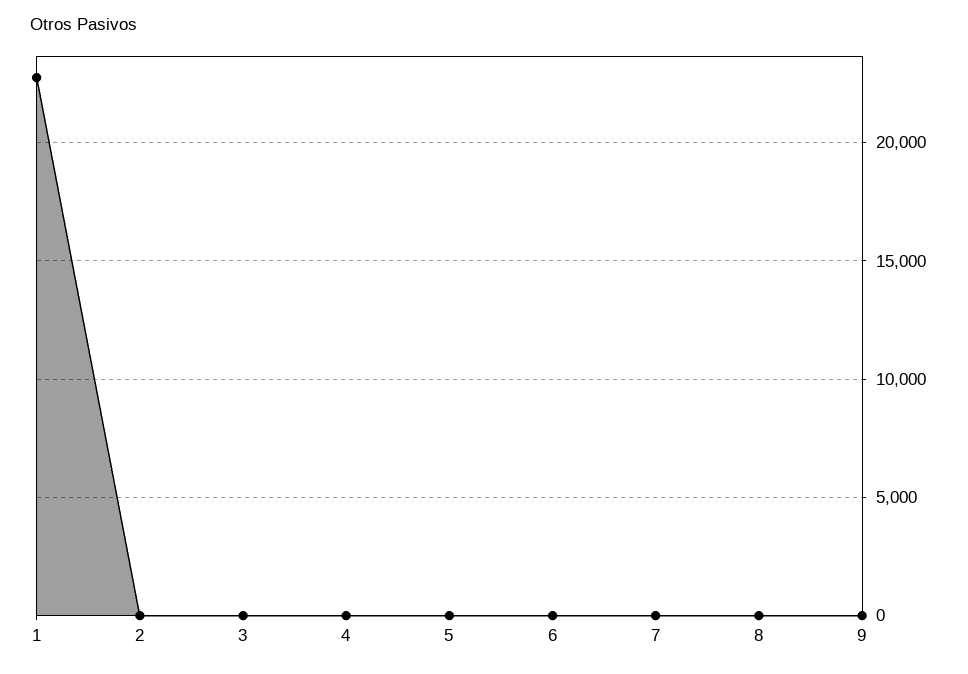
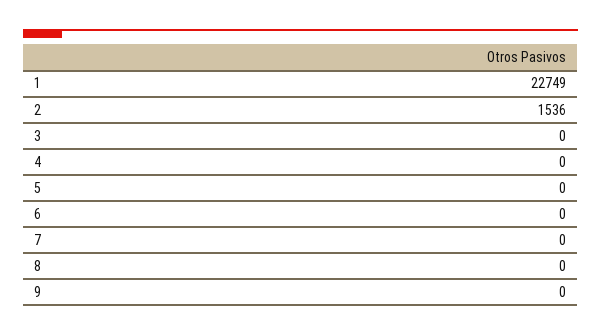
2: 0 -> 1536

